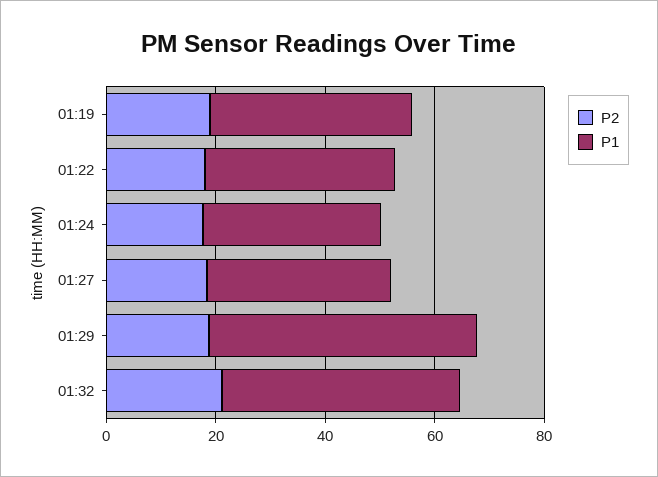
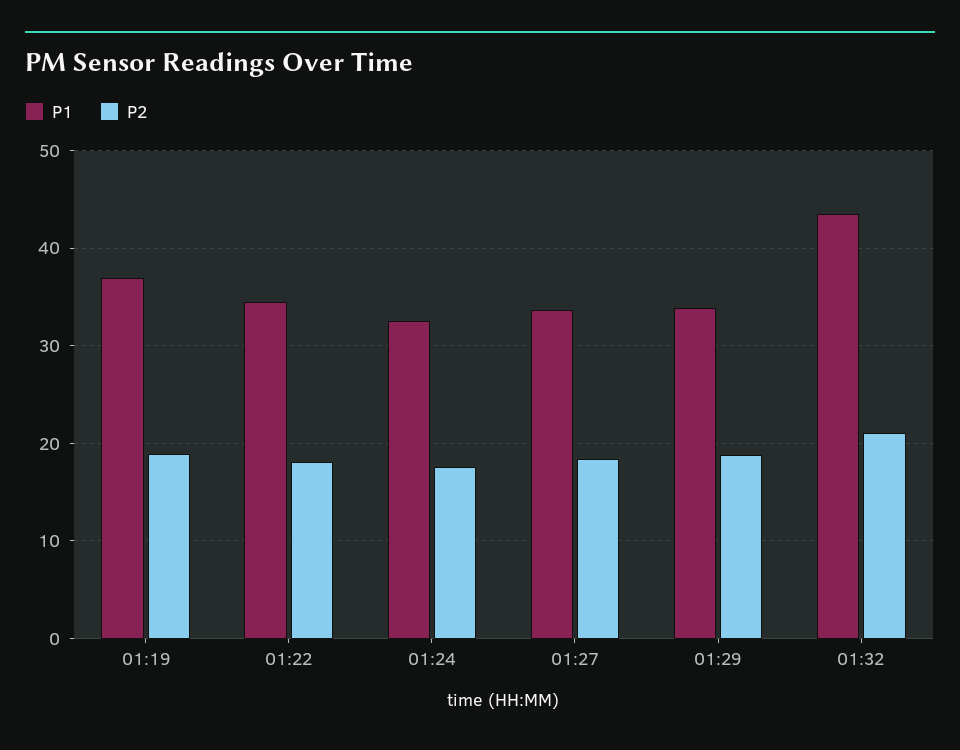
P1, 01:29: 50 -> 34

